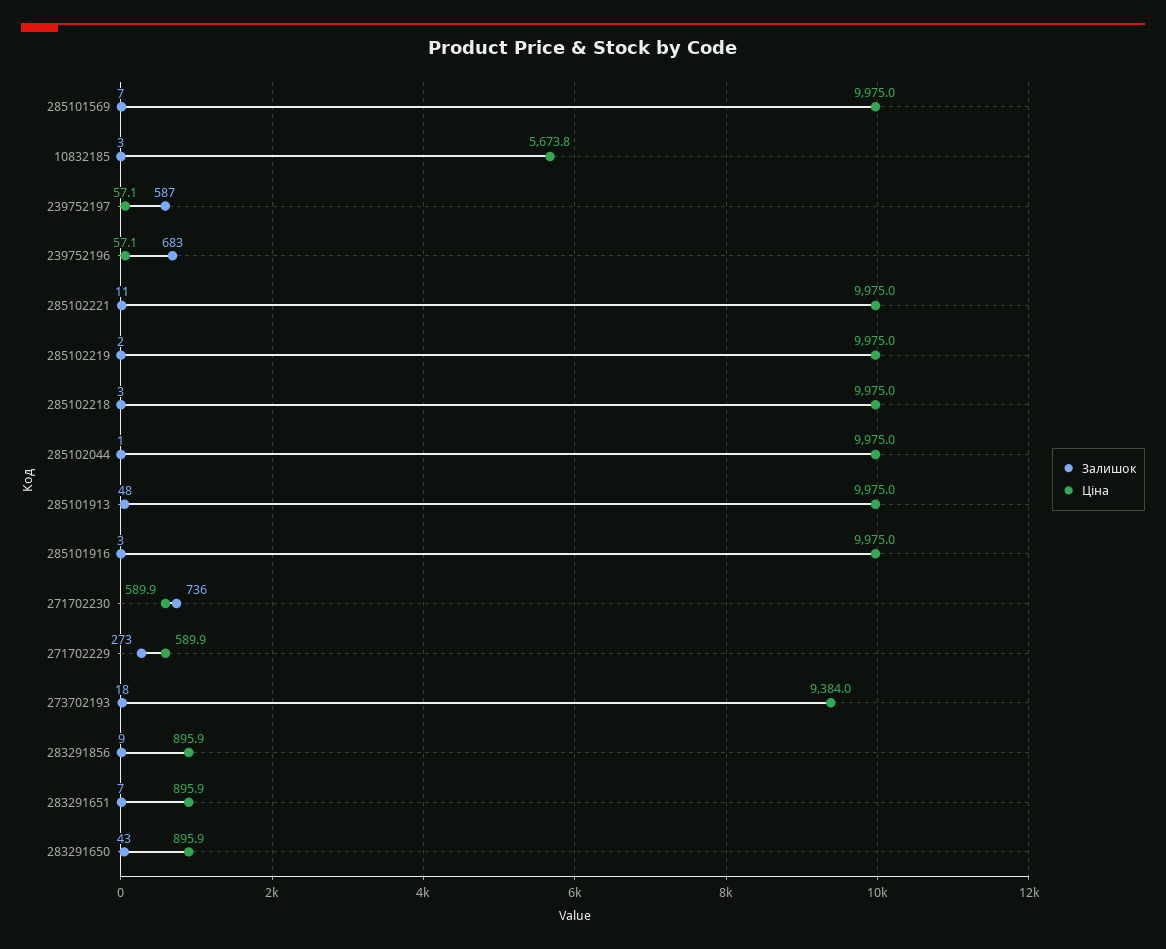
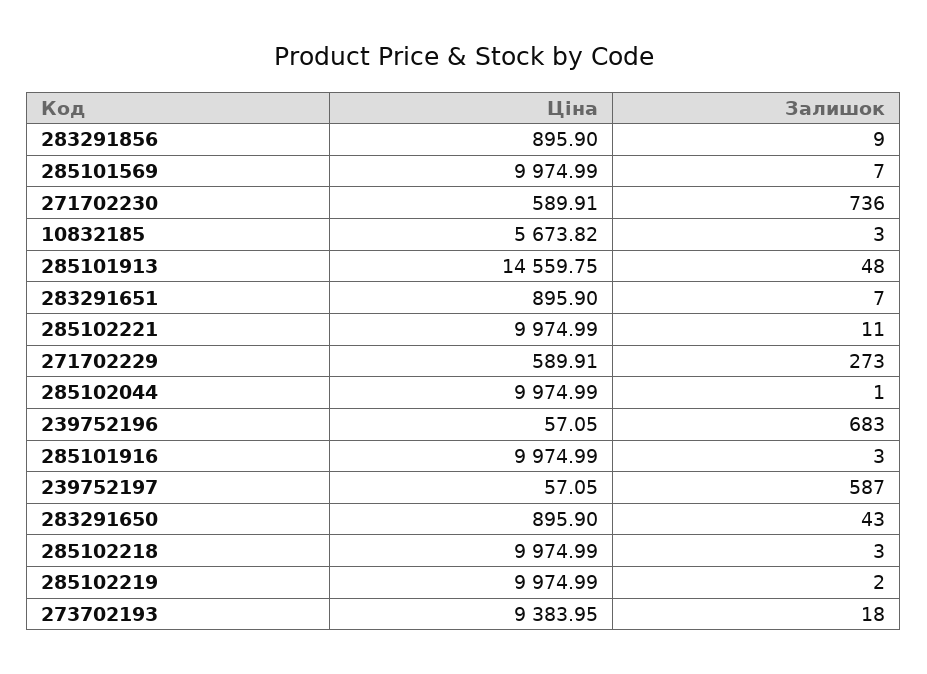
Ціна, 285101913: 9975 -> 14559.75

